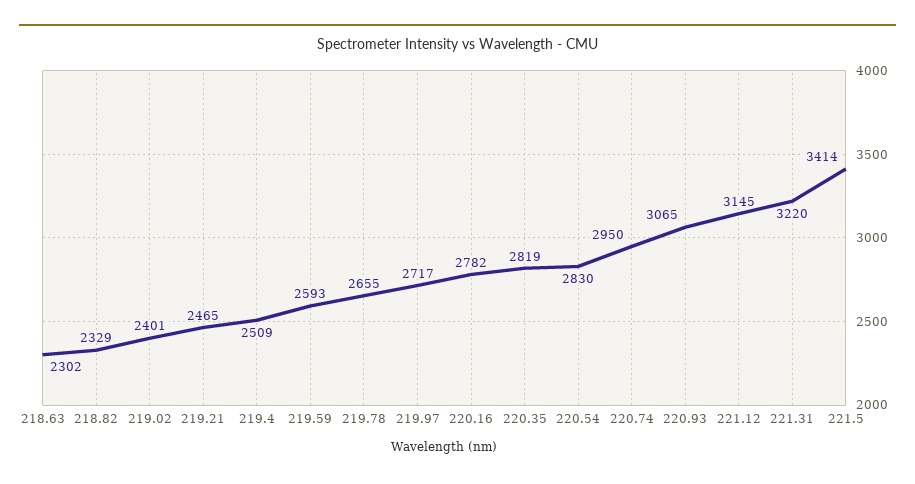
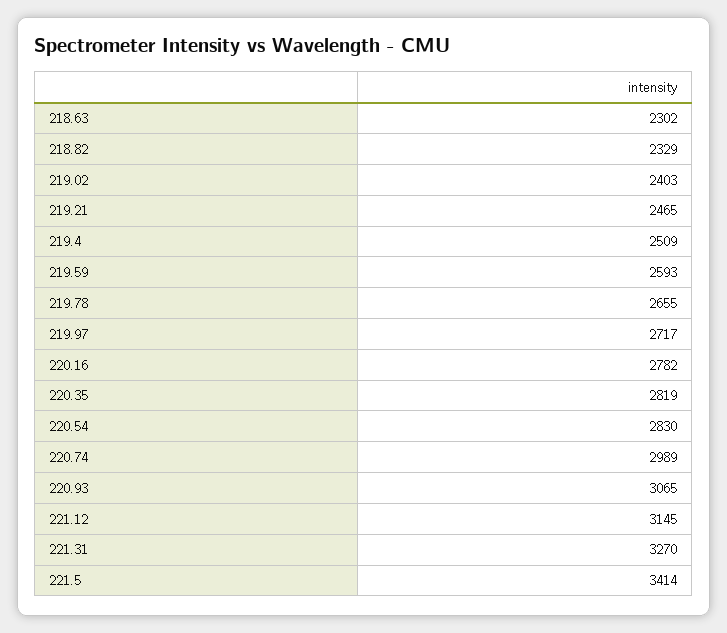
219.02: 2401 -> 2403
220.74: 2950 -> 2989
221.31: 3220 -> 3270

